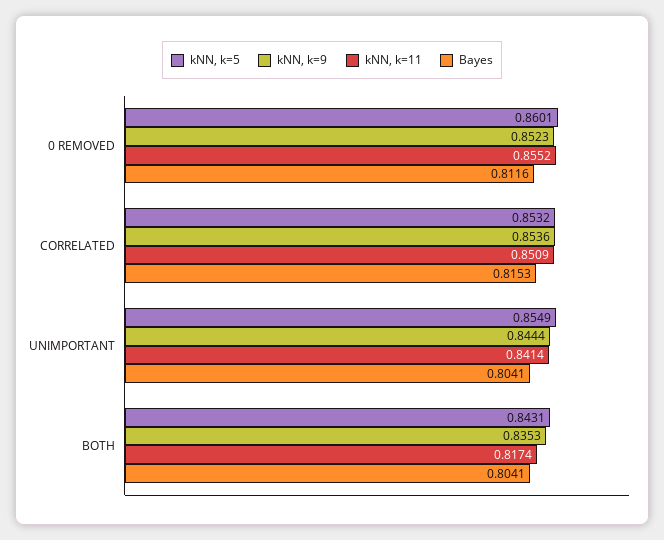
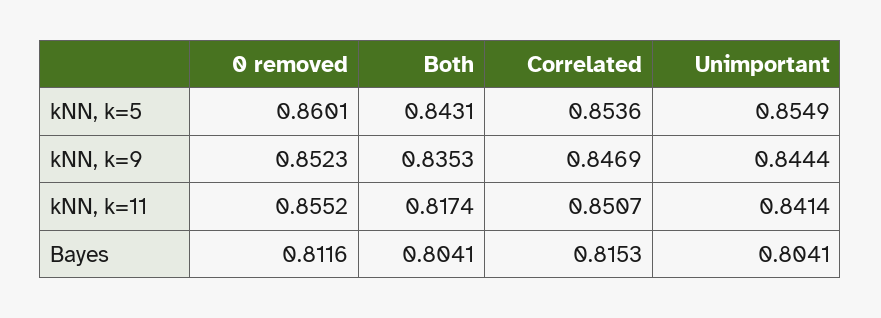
kNN, k=5, CORRELATED: 0.8532 -> 0.8536
kNN, k=9, CORRELATED: 0.8536 -> 0.8469
kNN, k=11, CORRELATED: 0.8509 -> 0.8507

